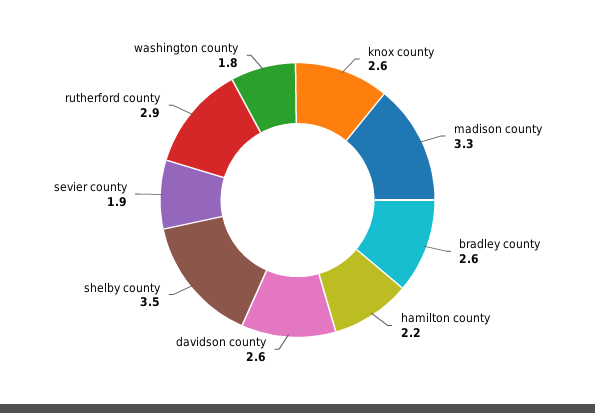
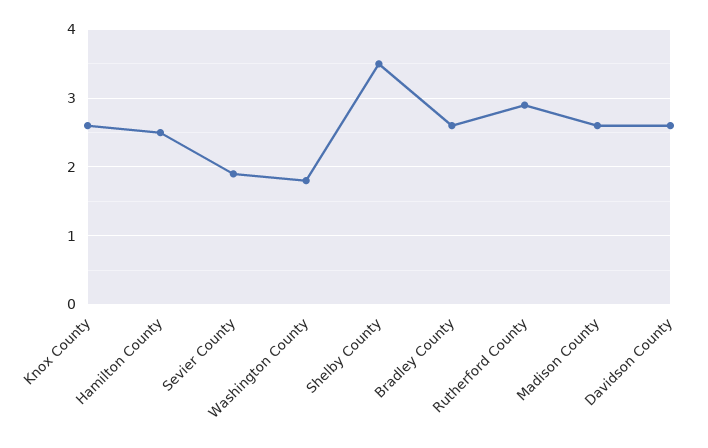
madison county: 3.3 -> 2.6
hamilton county: 2.2 -> 2.5

